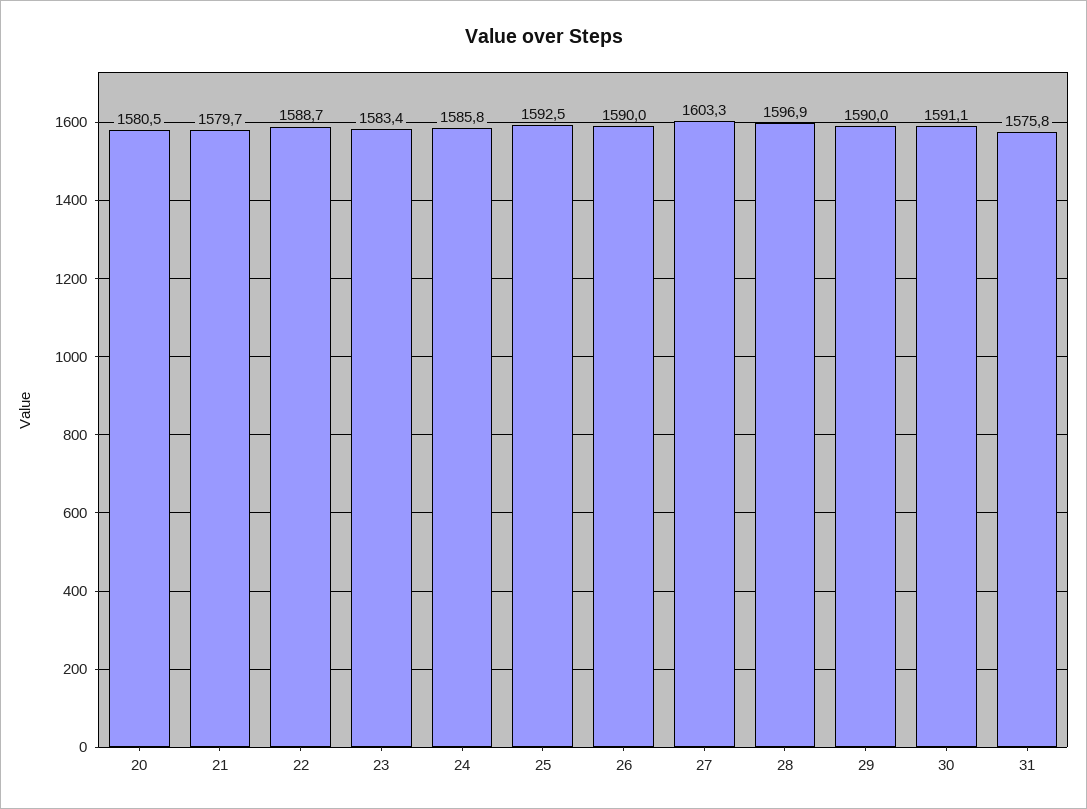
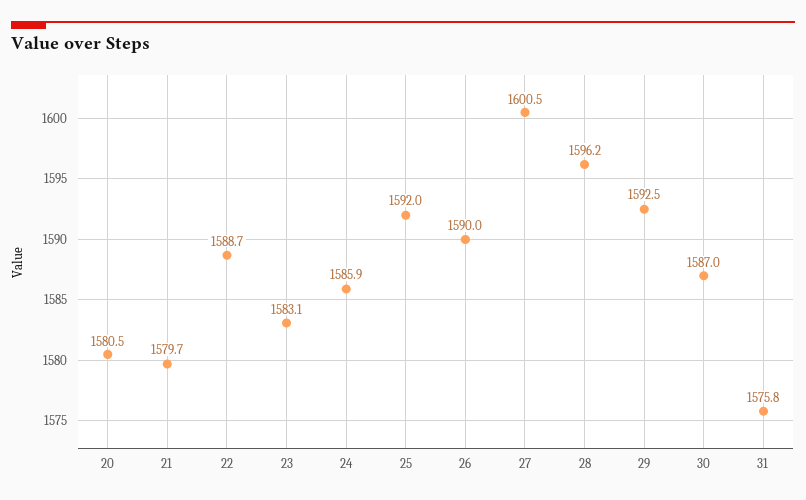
23: 1583.4 -> 1583.1
24: 1585.8 -> 1585.9
25: 1592.5 -> 1592
27: 1603.3 -> 1600.5
28: 1596.9 -> 1596.2
29: 1590 -> 1592.5
30: 1591.1 -> 1587

